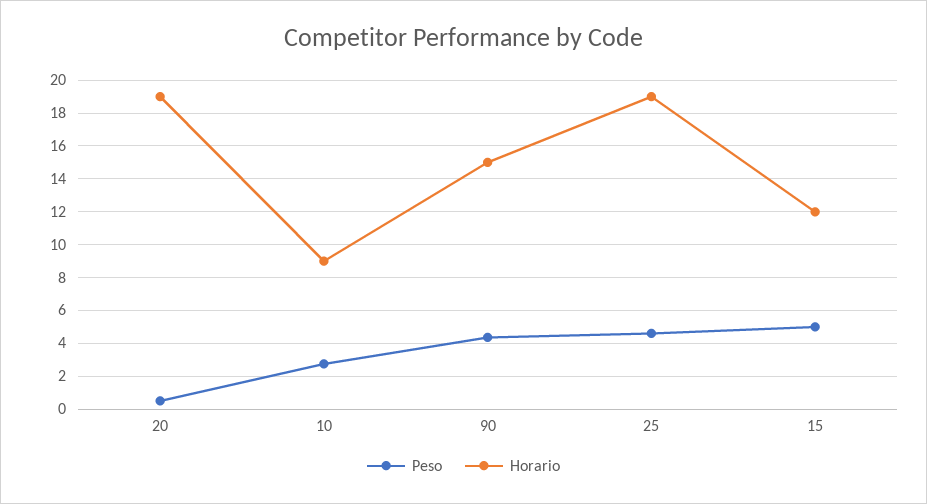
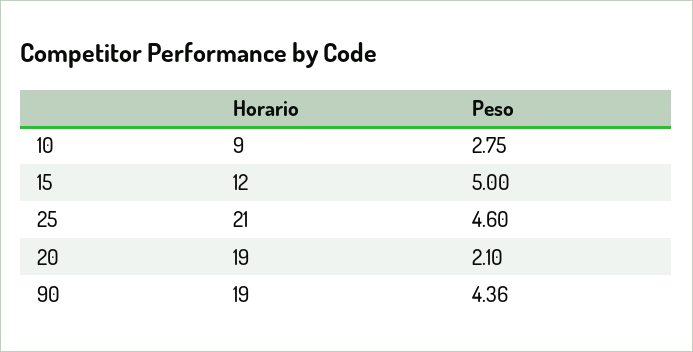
Peso, 20: 0.5 -> 2.1
Horario, 90: 15 -> 19
Horario, 25: 19 -> 21

